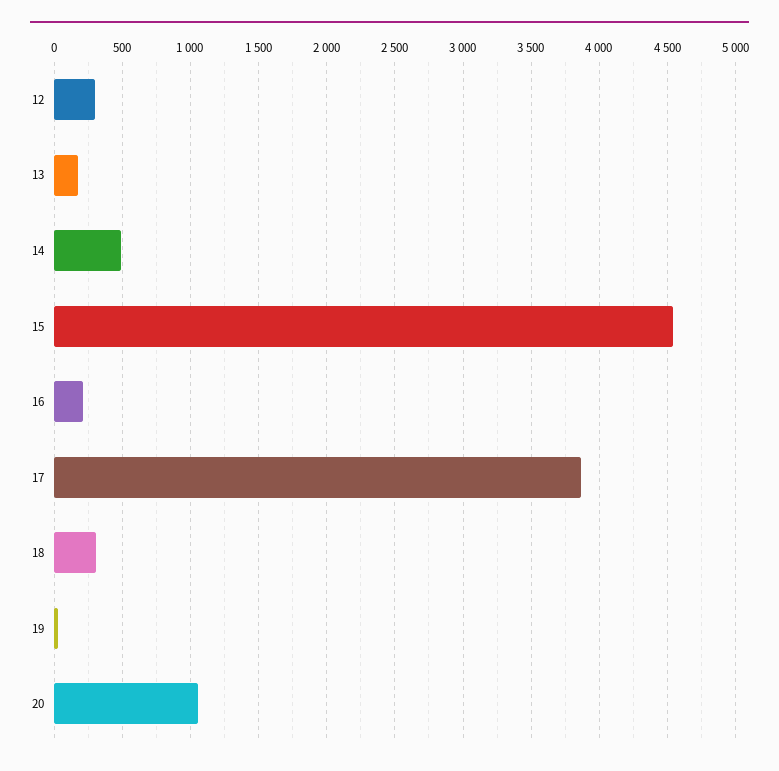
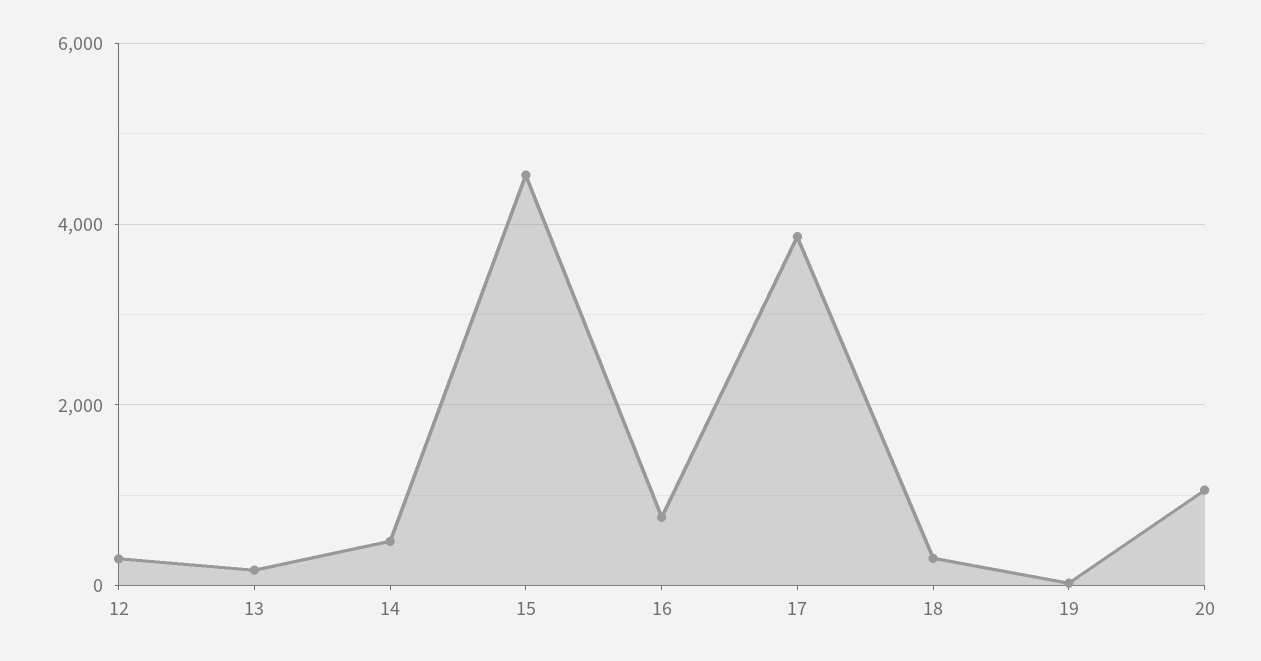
16: 200 -> 800

